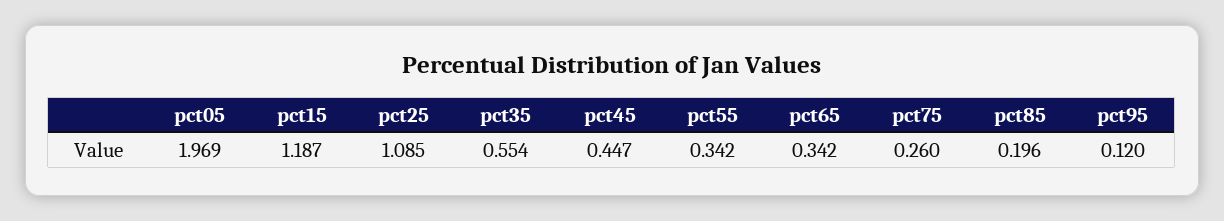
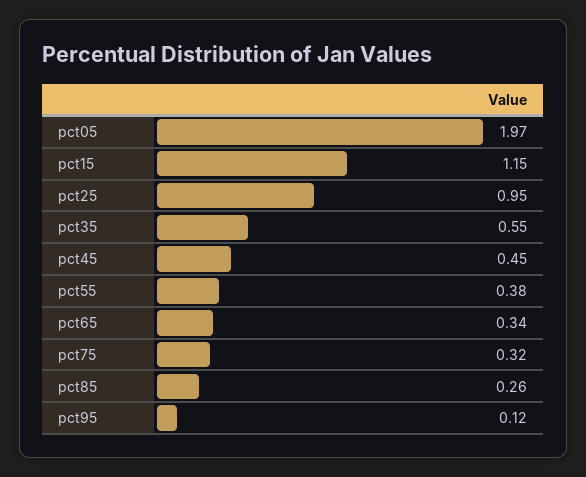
pct15: 1.187 -> 1.15
pct25: 1.085 -> 0.95
pct55: 0.342 -> 0.38
pct75: 0.26 -> 0.32
pct85: 0.196 -> 0.26

